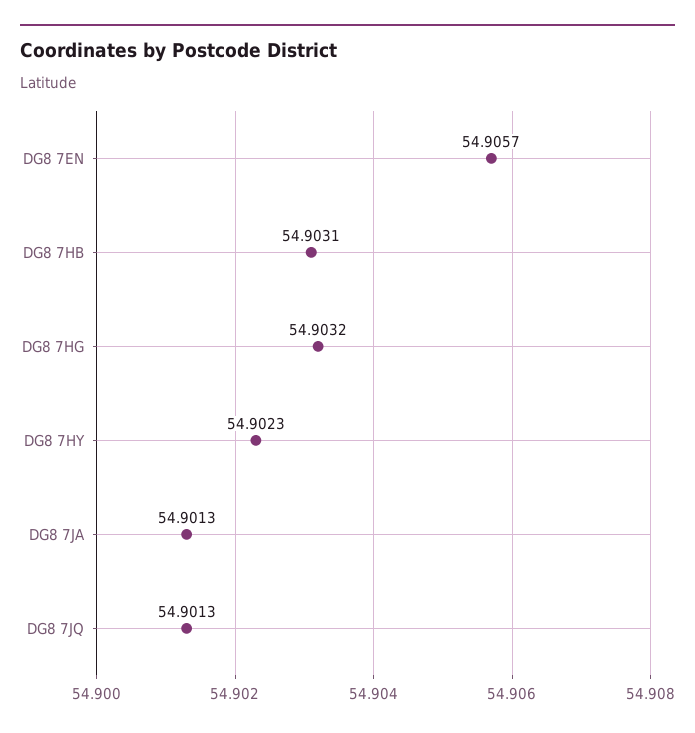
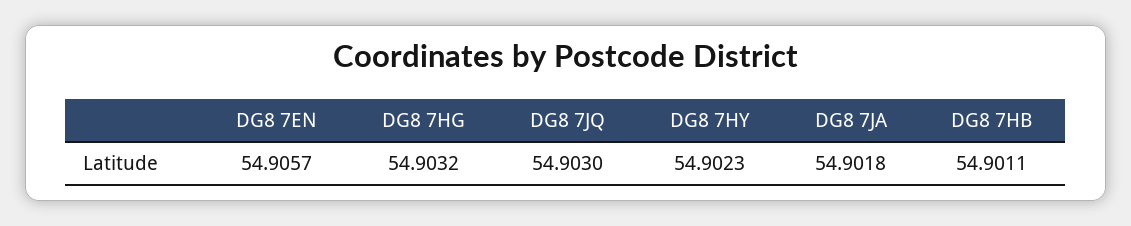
DG8 7HB: 54.9031 -> 54.9011
DG8 7JA: 54.9013 -> 54.9018
DG8 7JQ: 54.9013 -> 54.903

